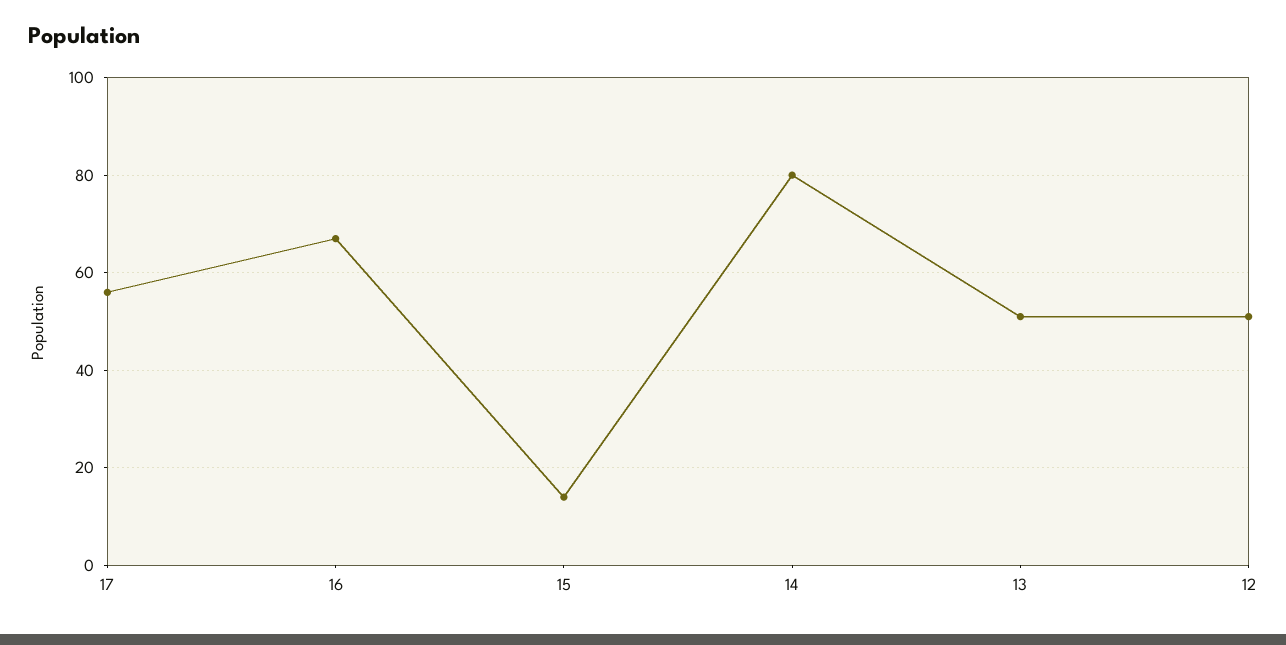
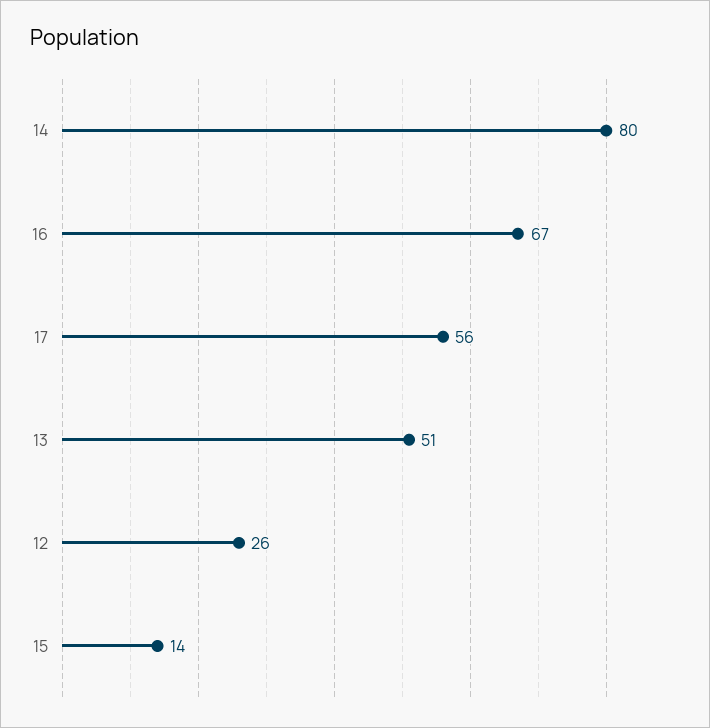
12: 50 -> 26

